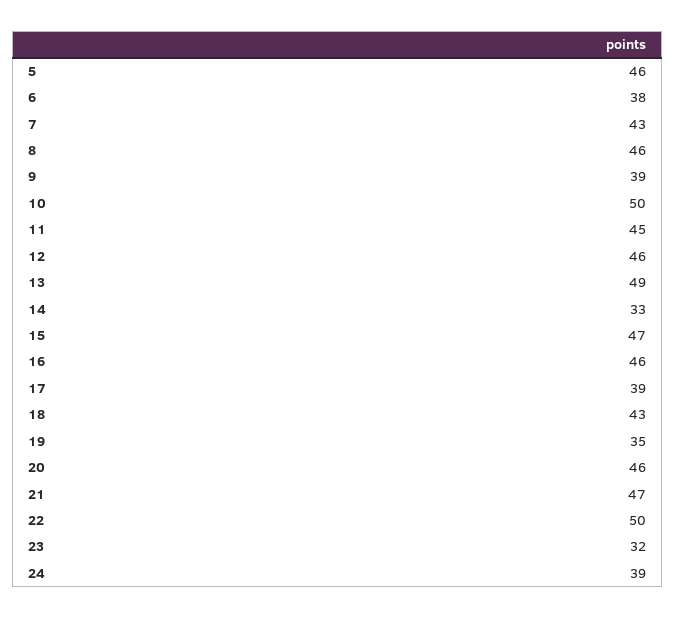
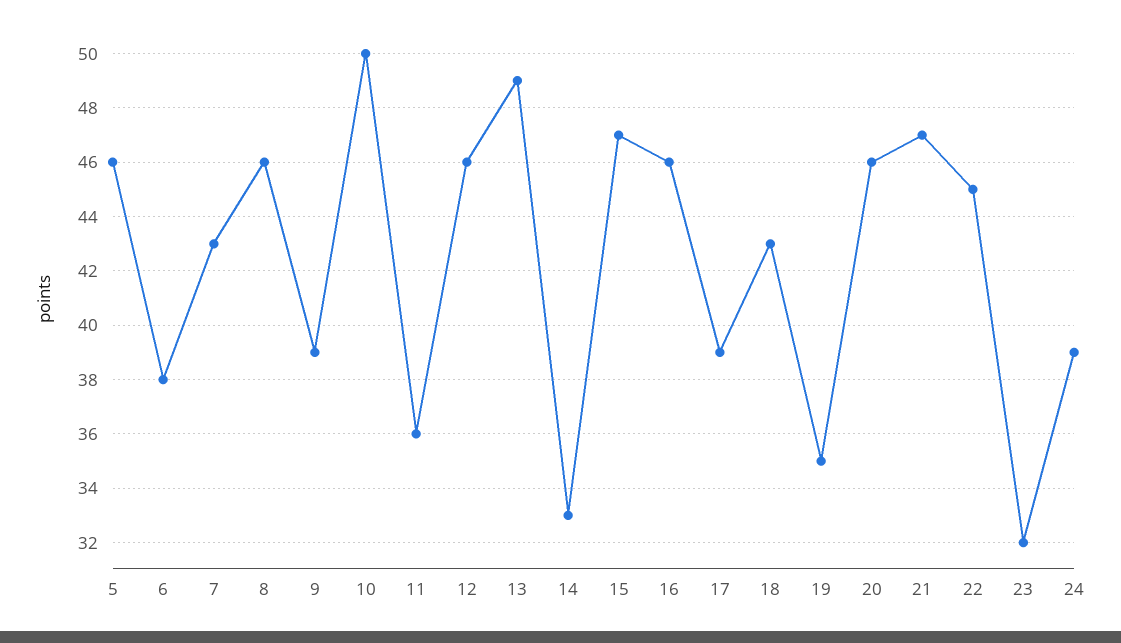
11: 45 -> 36
22: 50 -> 45

